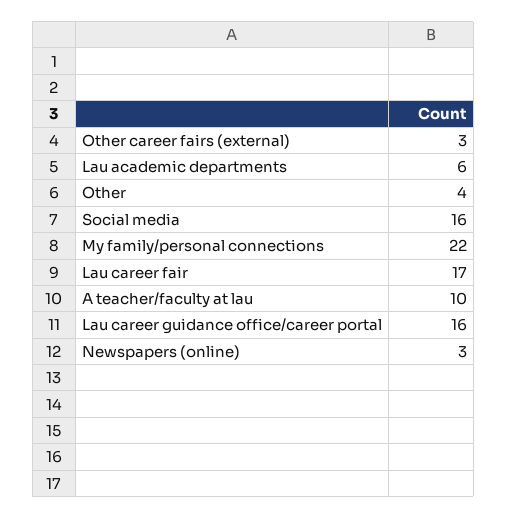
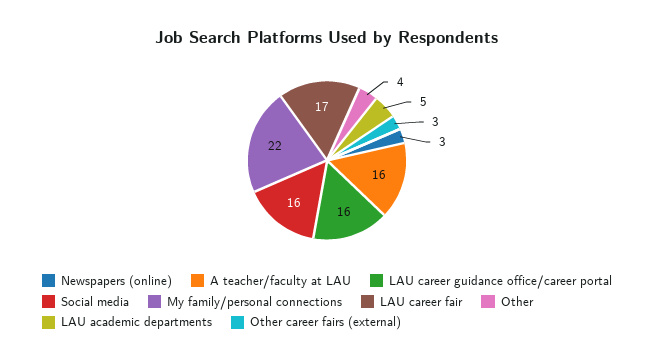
Lau academic departments: 6 -> 5
A teacher/faculty at lau: 10 -> 16

